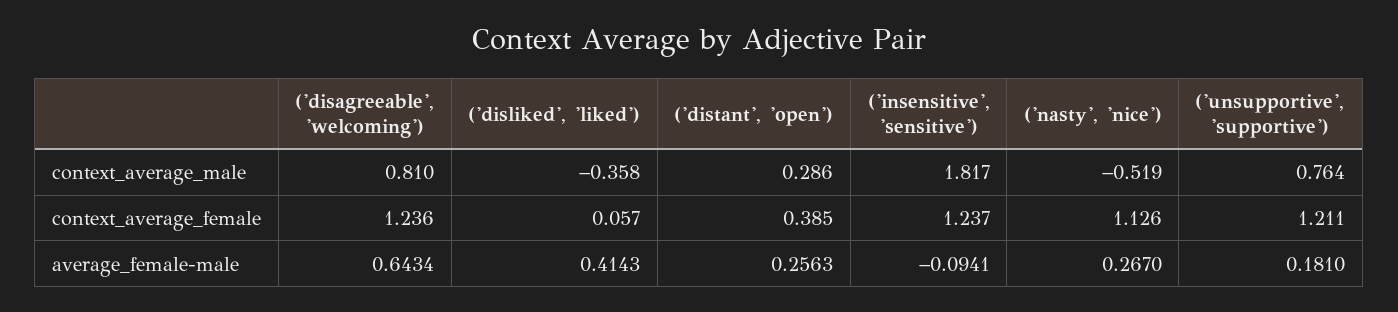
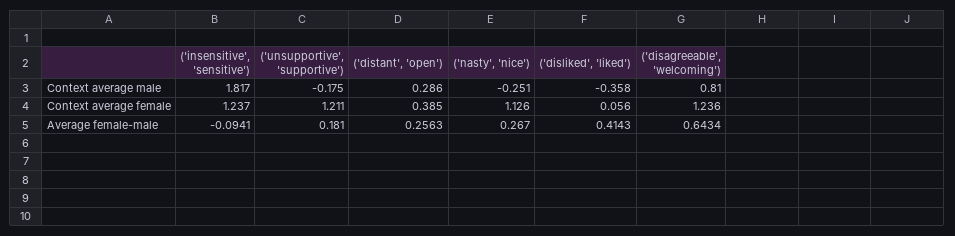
('nasty', 'nice'), context_average_male: -0.519 -> -0.251
('unsupportive', 'supportive'), context_average_male: 0.764 -> -0.175
('disliked', 'liked'), context_average_female: 0.057 -> 0.056

